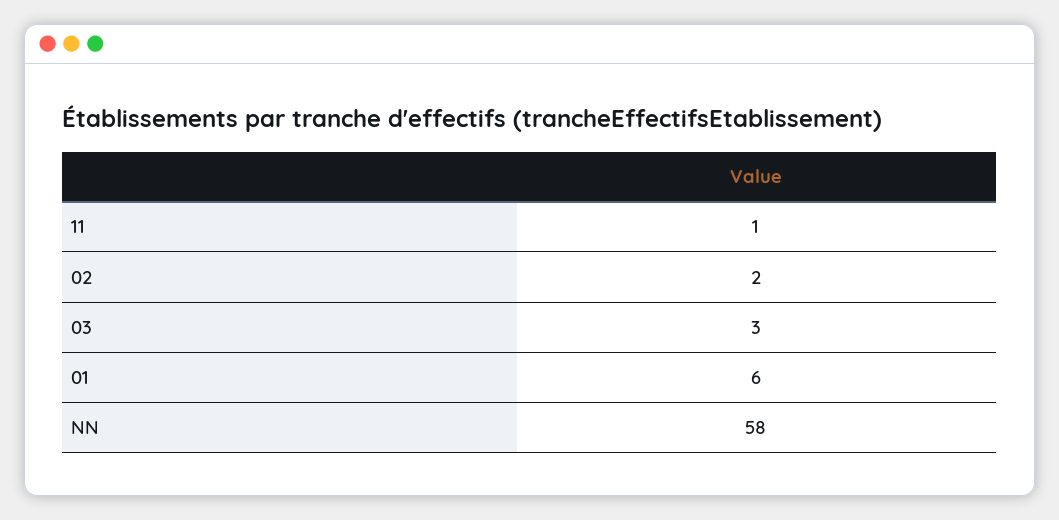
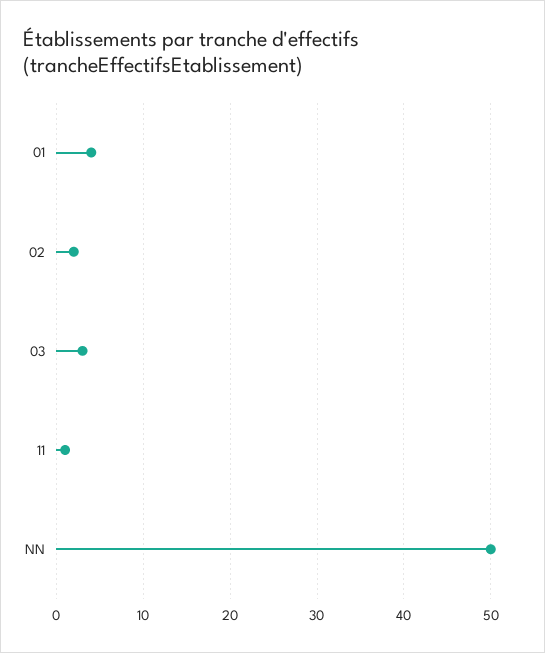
01: 6 -> 4
NN: 58 -> 50

